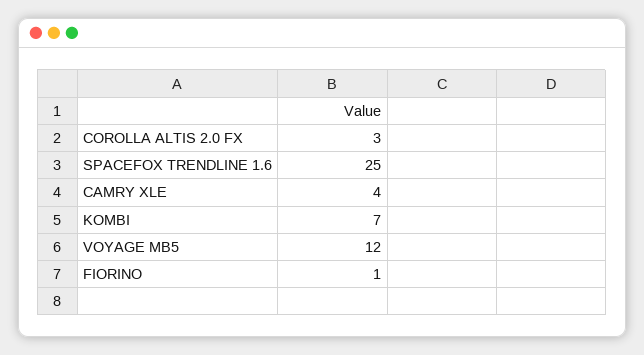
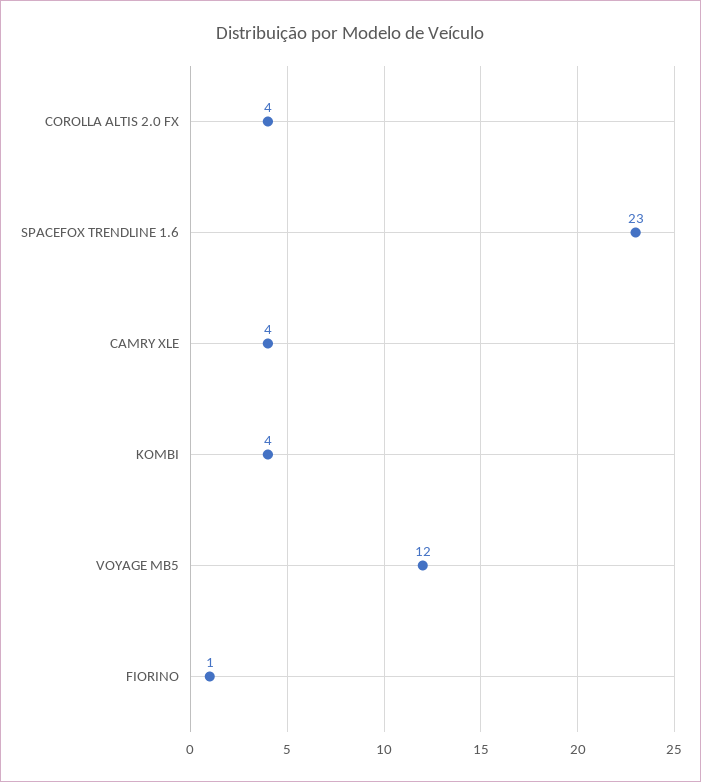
COROLLA ALTIS 2.0 FX: 3 -> 4
SPACEFOX TRENDLINE 1.6: 25 -> 23
KOMBI: 7 -> 4

